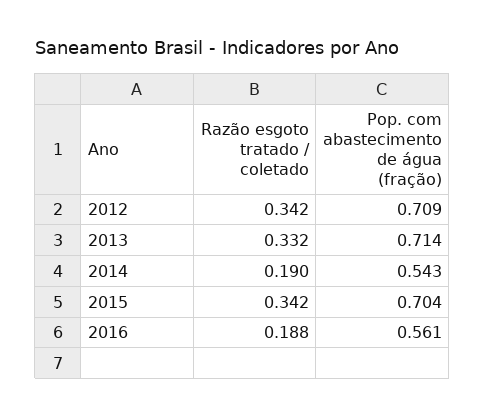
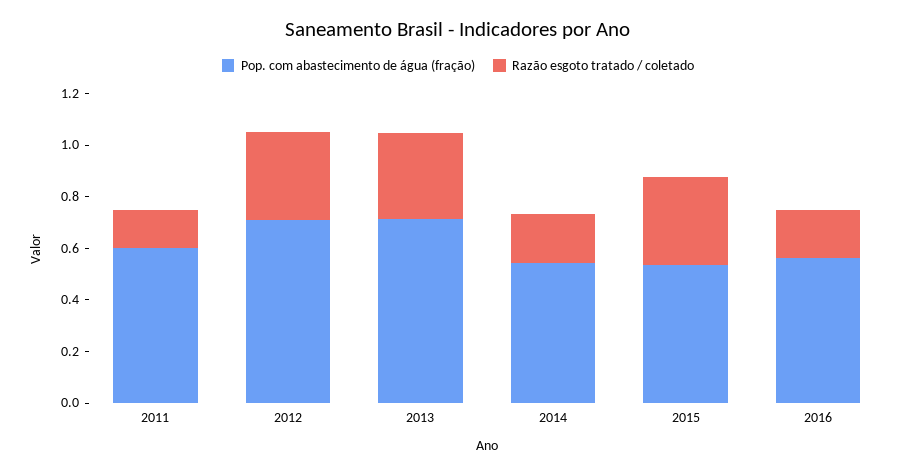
Pop. com abastecimento de água (fração), 2015: 0.704 -> 0.55
Pop. com abastecimento de água (fração), 2011: none -> 0.6
Razão esgoto tratado / coletado, 2011: none -> 0.15

